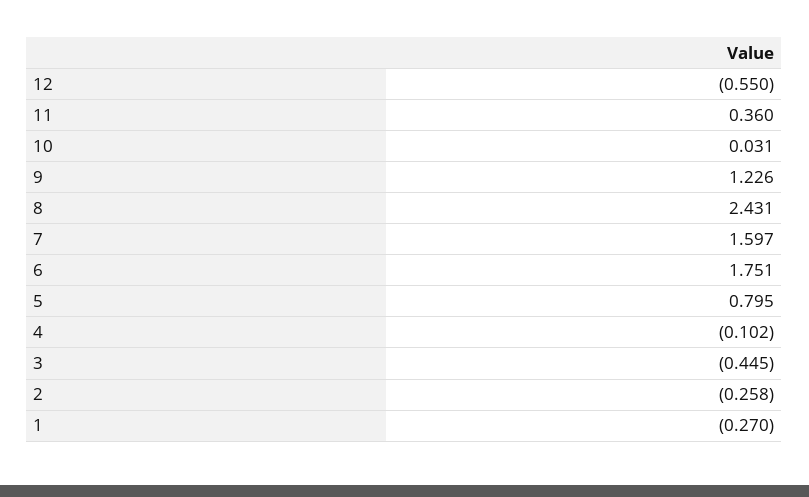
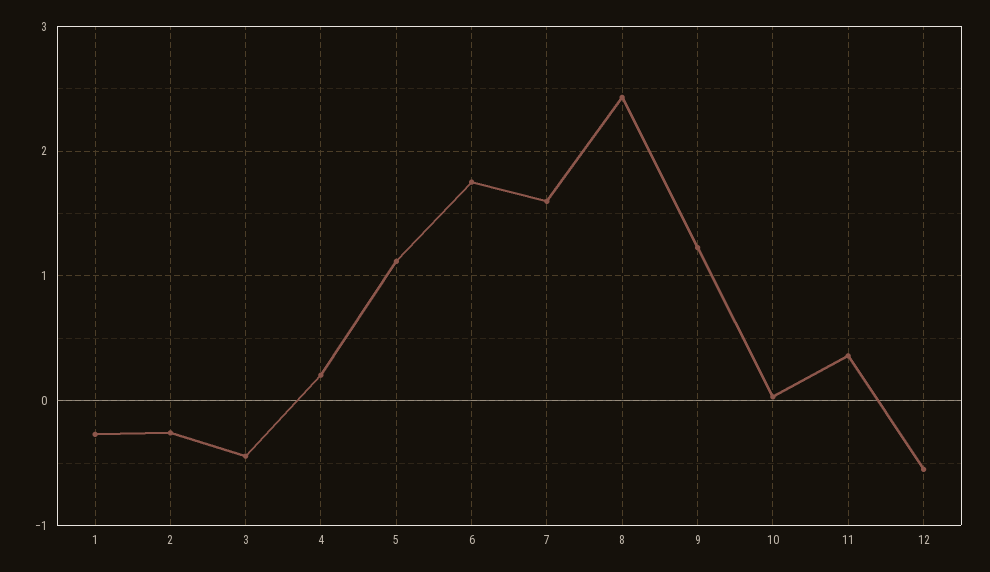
5: 0.795 -> 1.1
4: -0.102 -> 0.2

